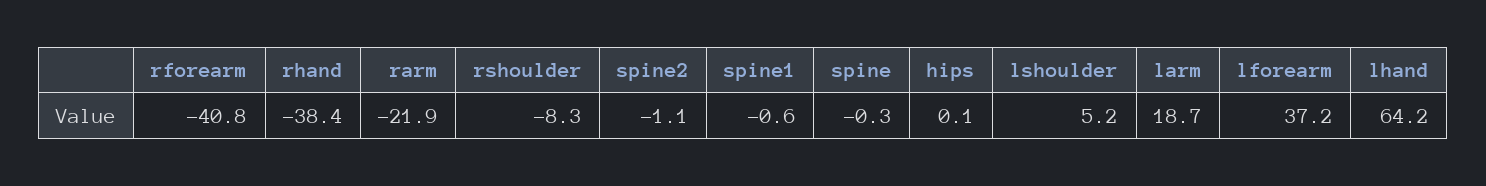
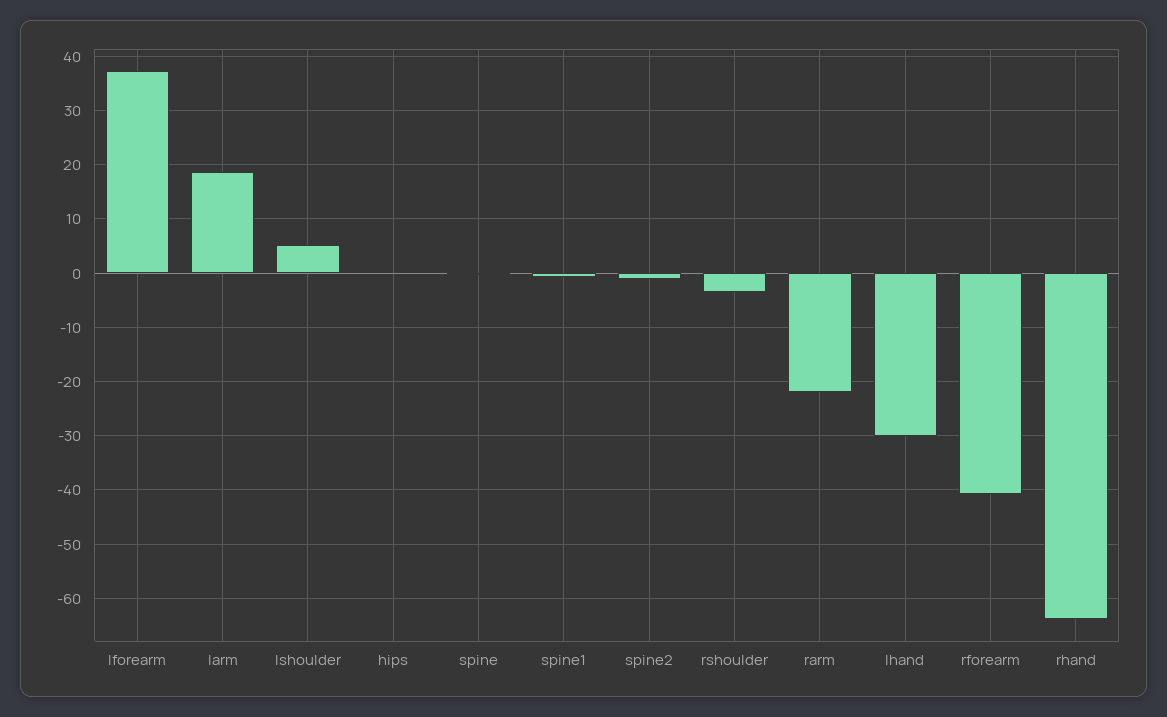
rhand: -38.4 -> -64
rshoulder: -8.3 -> -4
lhand: 64.2 -> -30

